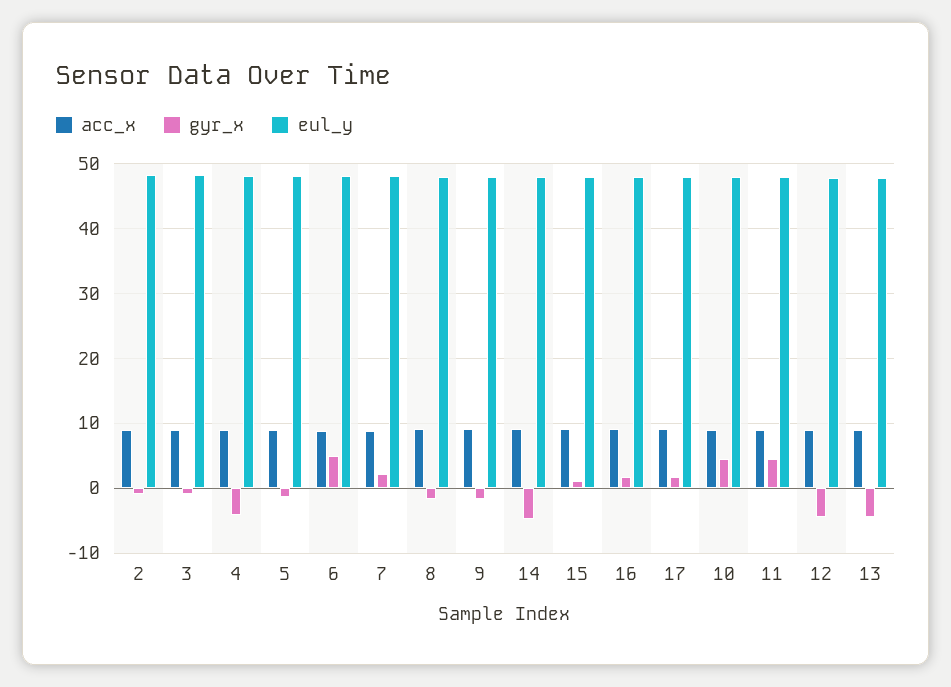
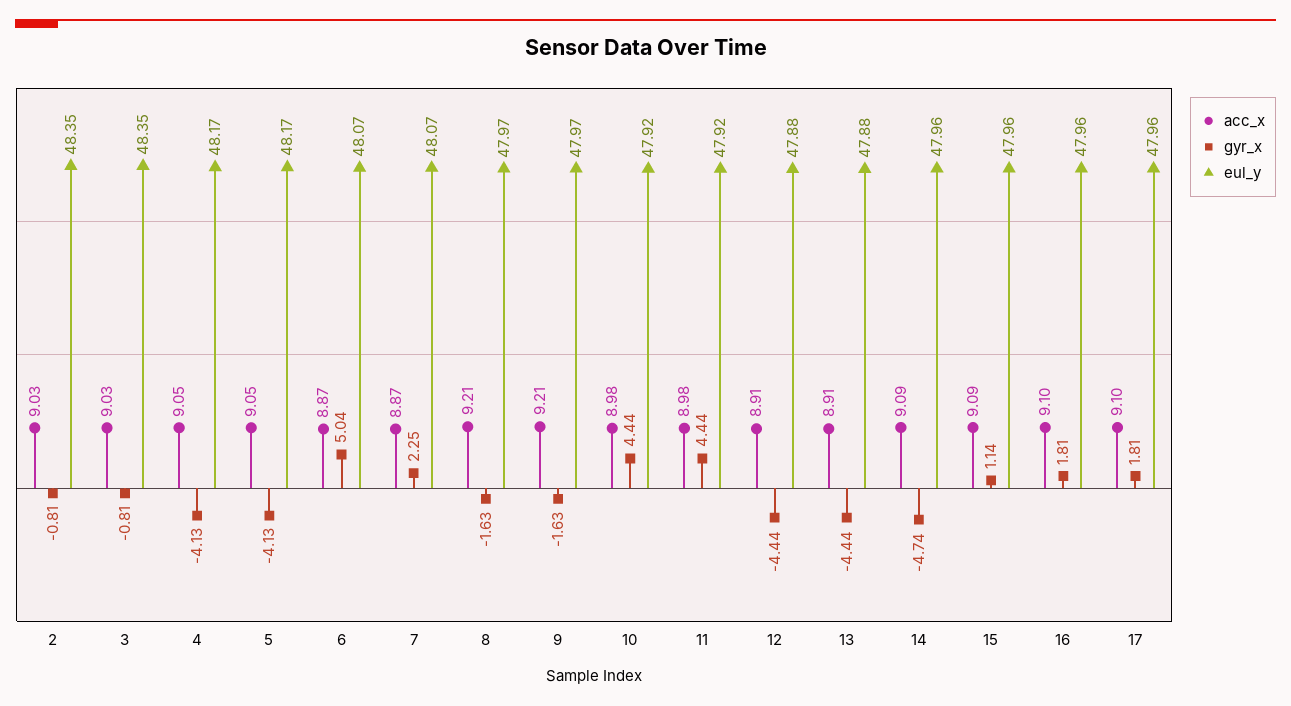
gyr_x, 5: -1 -> -4.13

